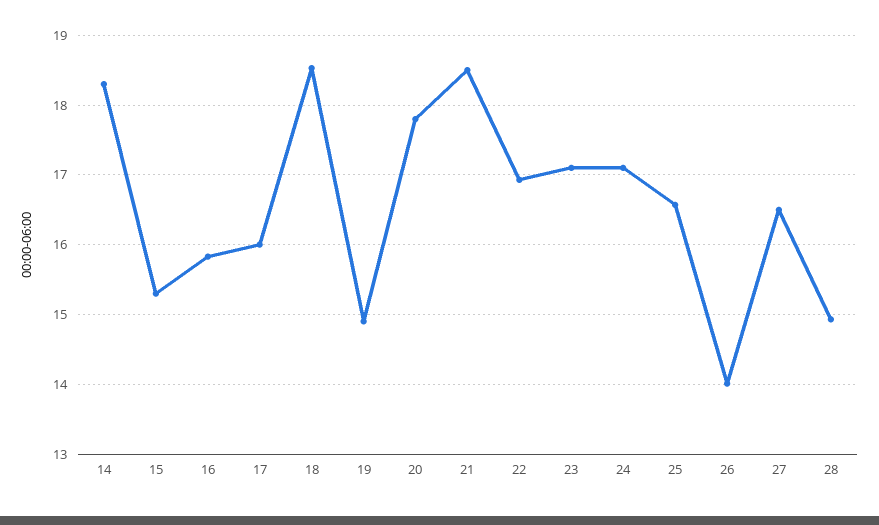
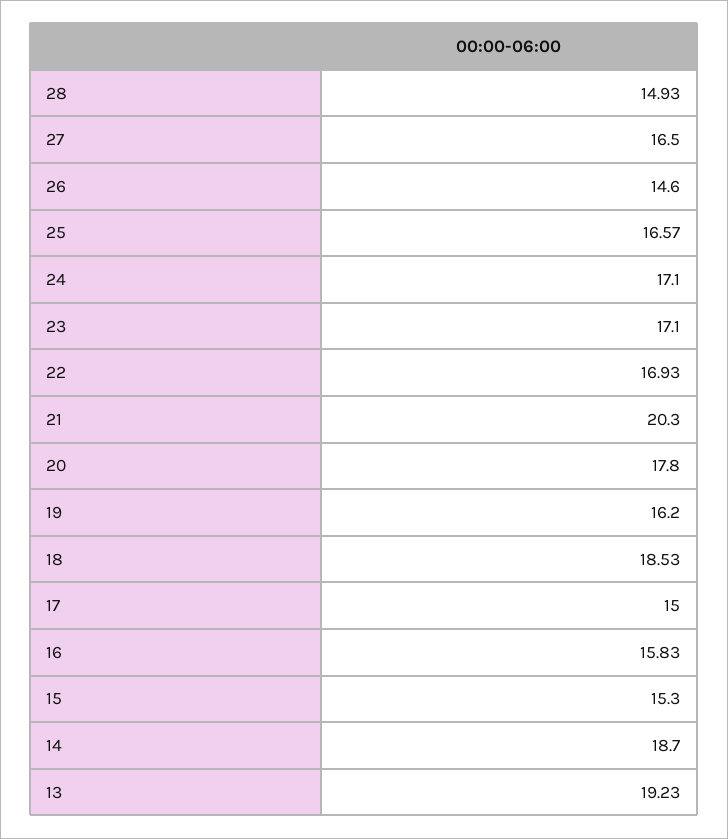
14: 18.3 -> 18.7
17: 16 -> 15
19: 14.9 -> 16.2
21: 18.5 -> 20.3
26: 14 -> 14.6
13: none -> 19.23

